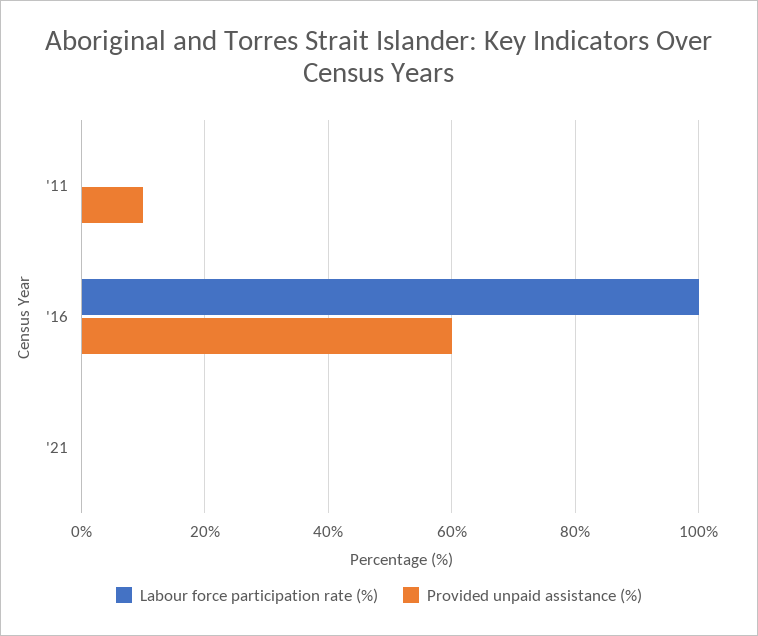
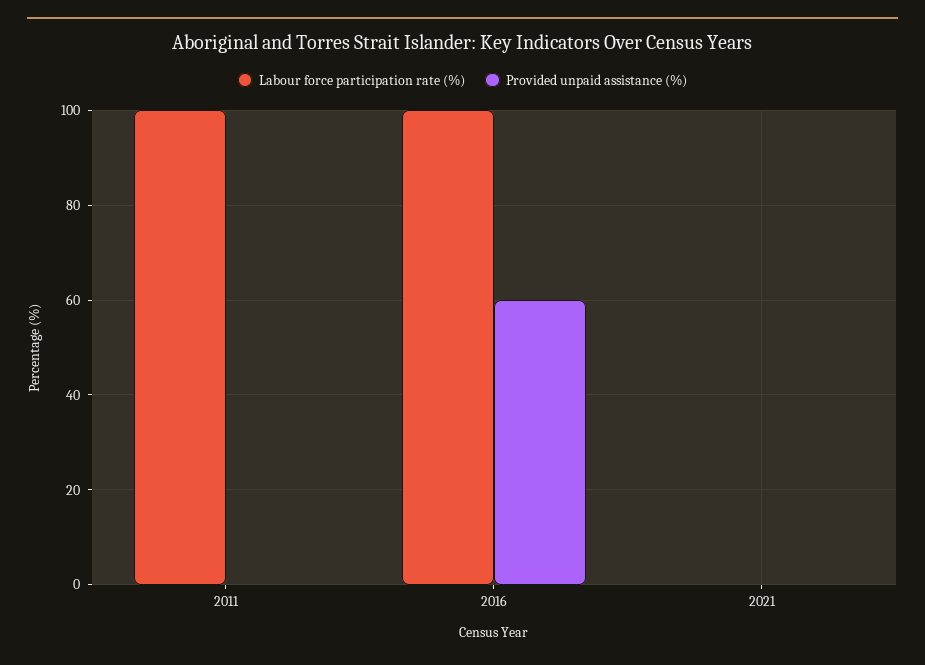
Labour force participation rate (%), '11: 0 -> 100
Provided unpaid assistance (%), '11: 10 -> 0

